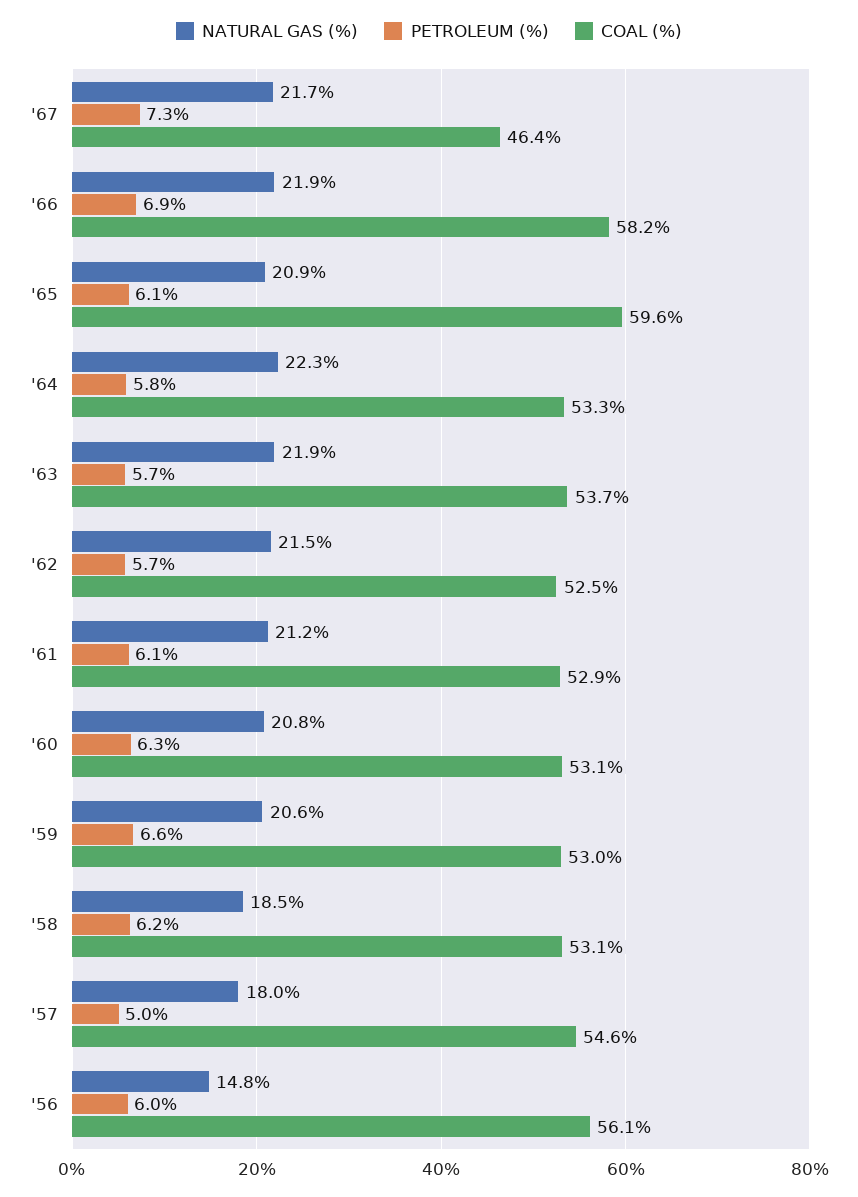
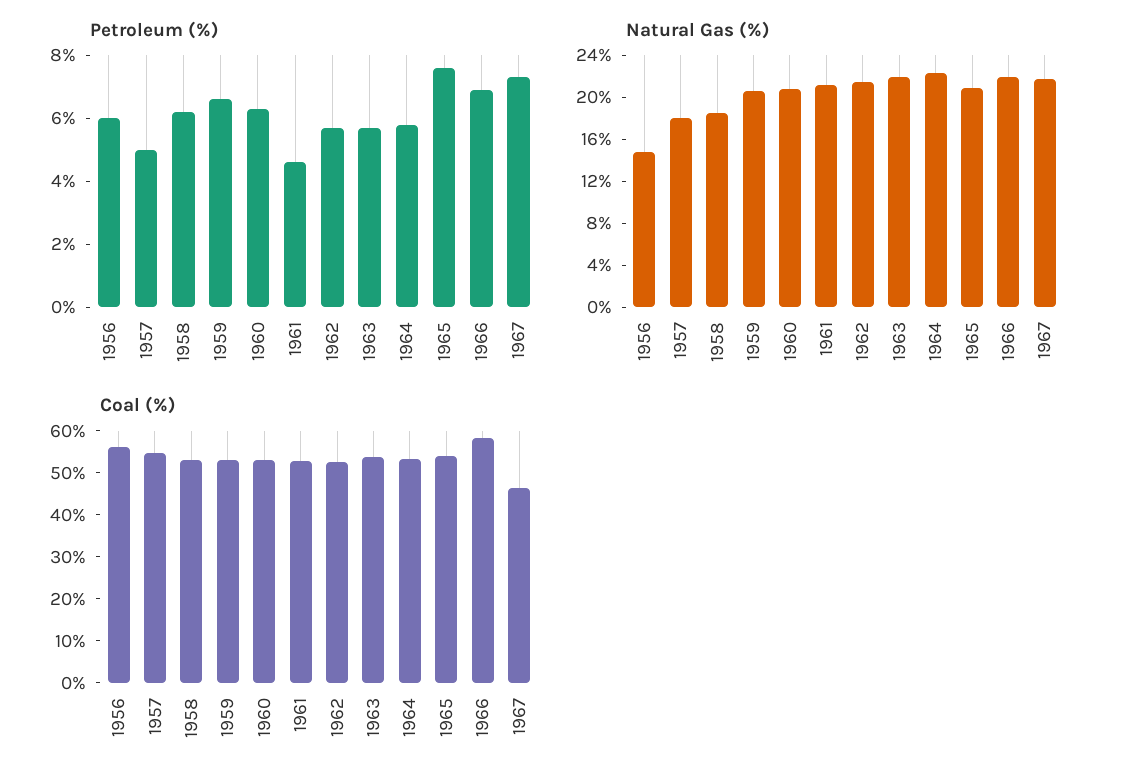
PETROLEUM (%), '65: 6.1 -> 7.5
COAL (%), '65: 59.6 -> 54
PETROLEUM (%), '61: 6.1 -> 4.5

